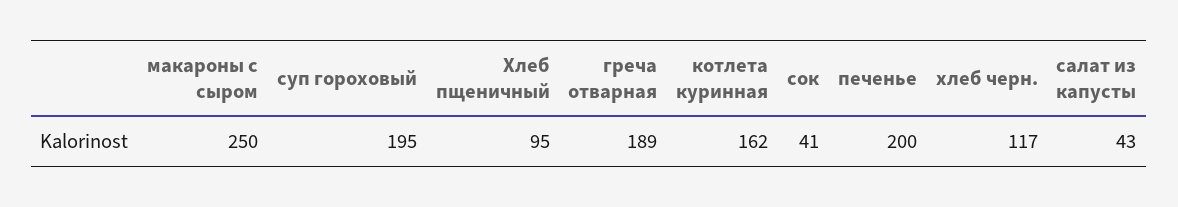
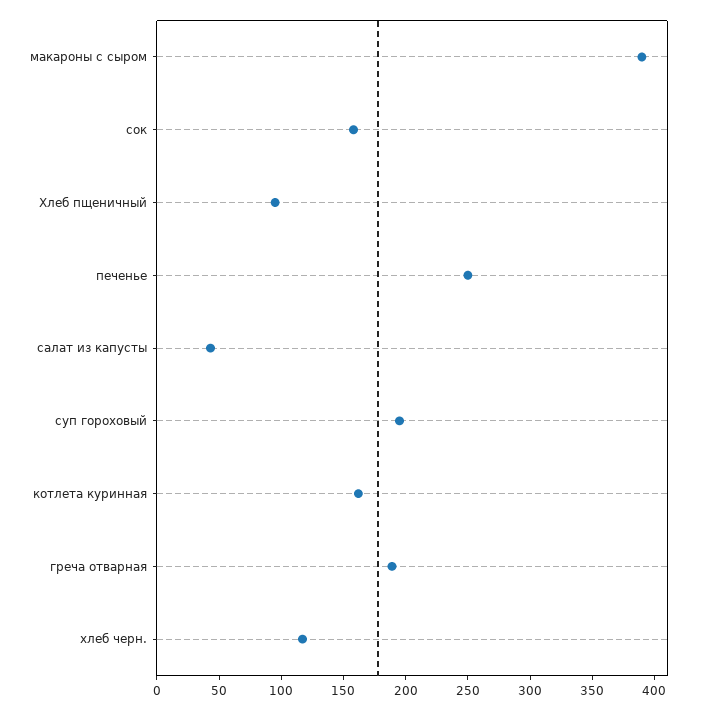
макароны с сыром: 250 -> 390
сок: 41 -> 160
печенье: 200 -> 250

